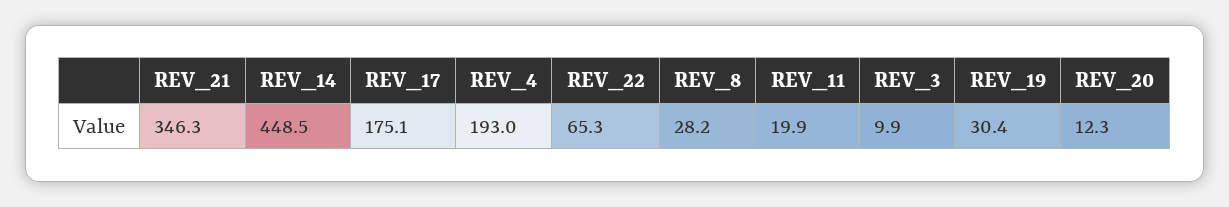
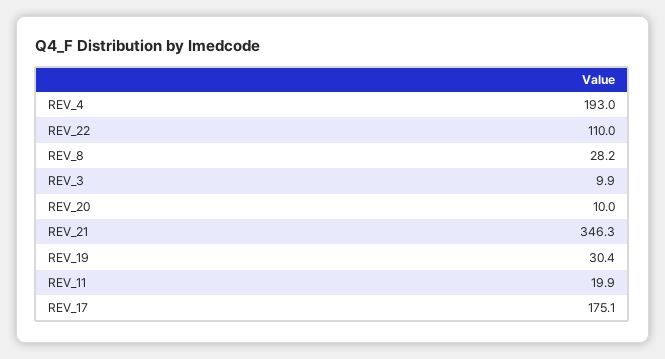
REV_14: 448.5 -> none
REV_22: 65.3 -> 110
REV_20: 12.3 -> 10

